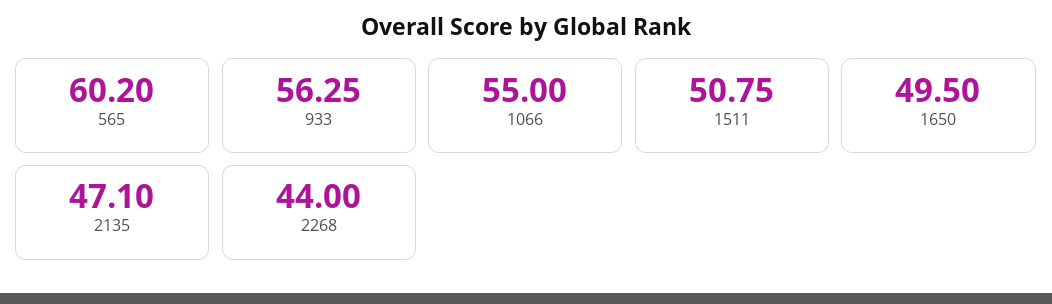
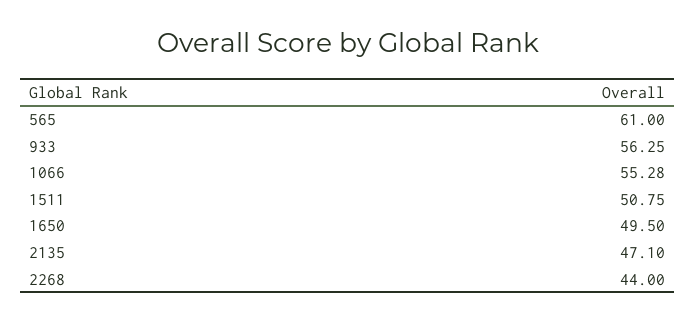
565: 60.2 -> 61
1066: 55 -> 55.28

